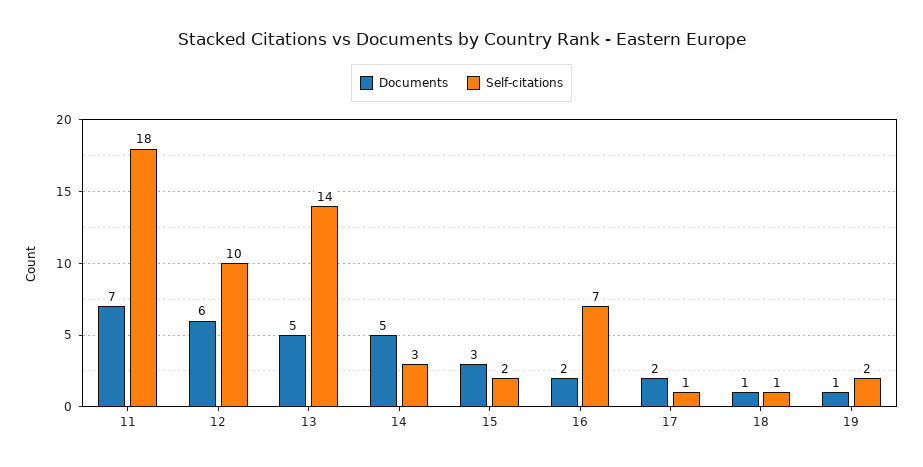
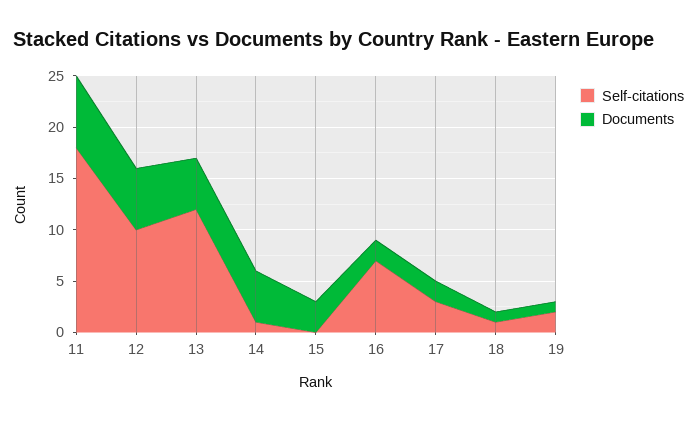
Self-citations, 13: 14 -> 12
Self-citations, 14: 3 -> 1
Self-citations, 15: 2 -> 0
Self-citations, 17: 1 -> 3

